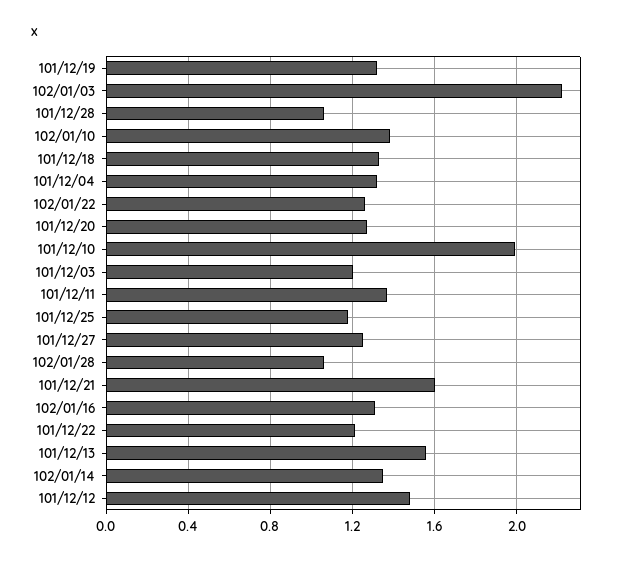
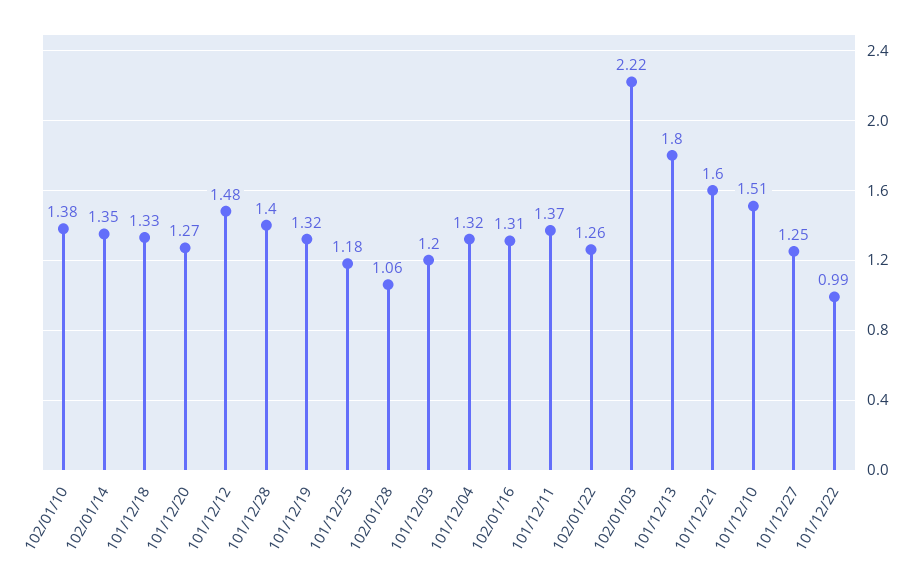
101/12/28: 1.05 -> 1.4
101/12/10: 2 -> 1.51
101/12/22: 1.2 -> 0.99
101/12/13: 1.55 -> 1.8

